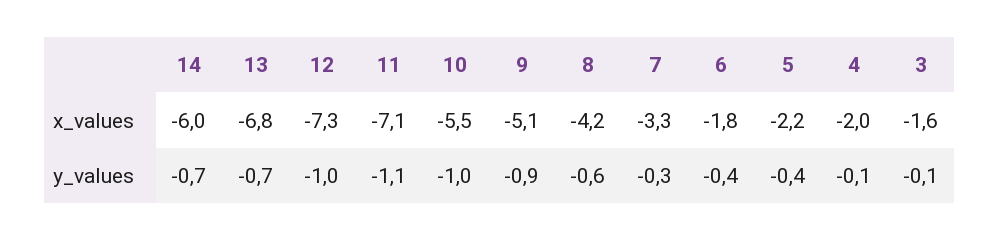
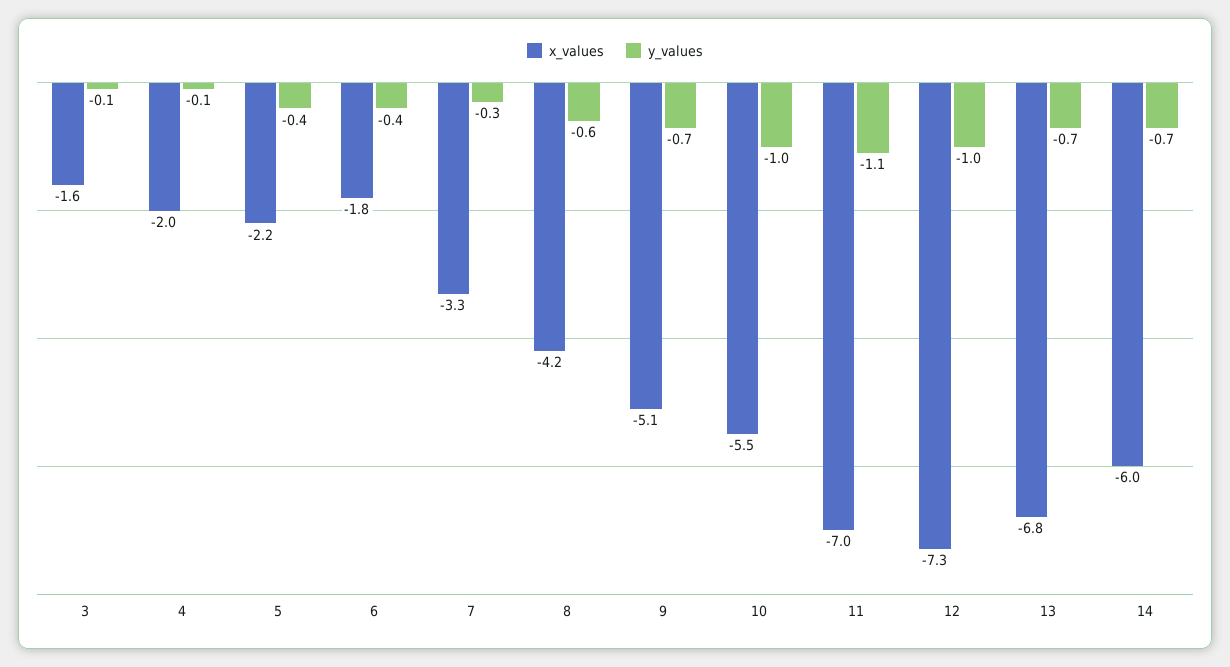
x_values, 11: -7.1 -> -7
y_values, 9: -0.9 -> -0.7

